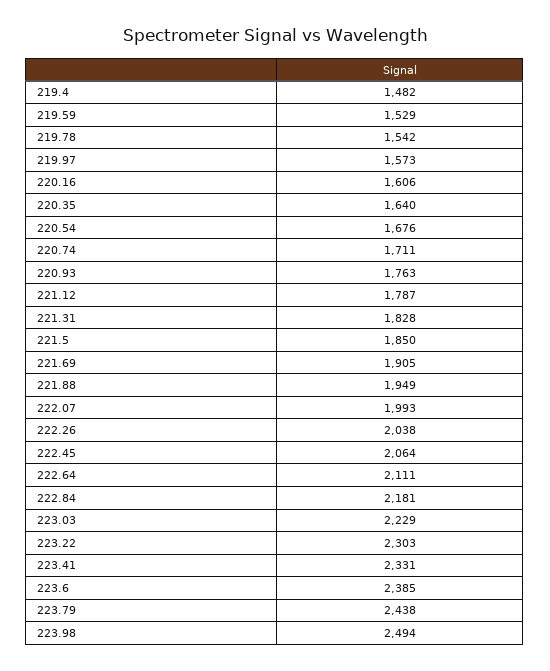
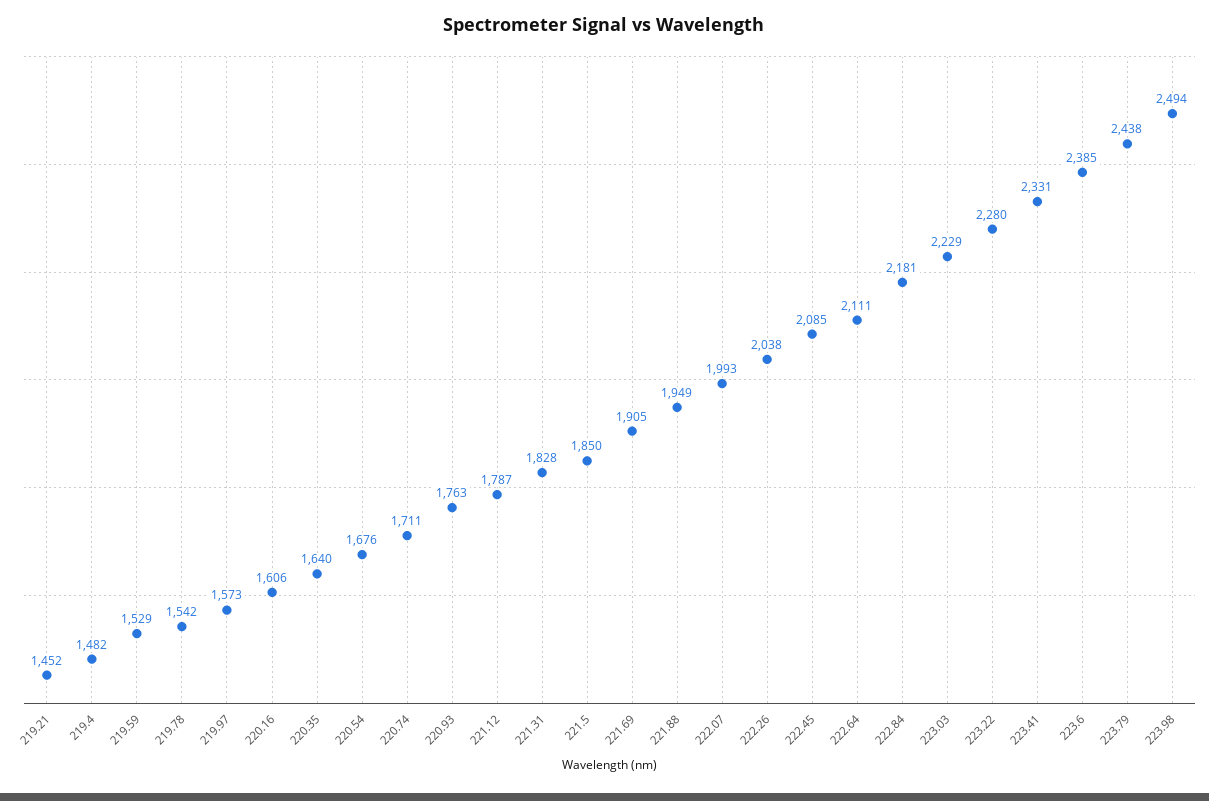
222.45: 2064 -> 2085
223.22: 2303 -> 2280
219.21: none -> 1452

